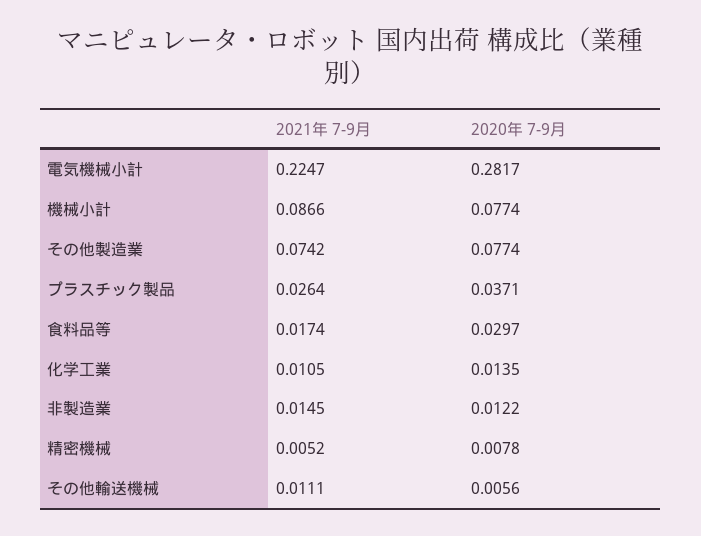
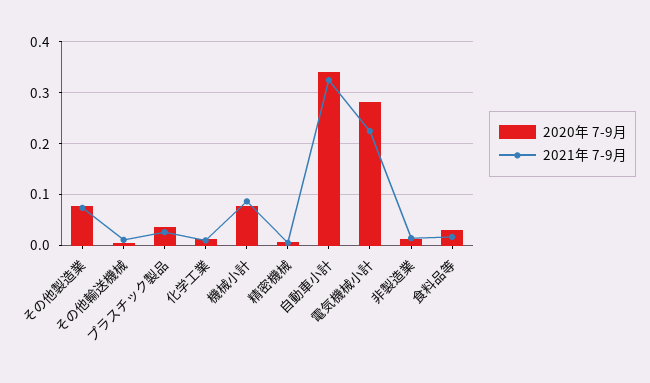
2020年 7-9月, 自動車小計: none -> 0.34
2021年 7-9月, 自動車小計: none -> 0.32

